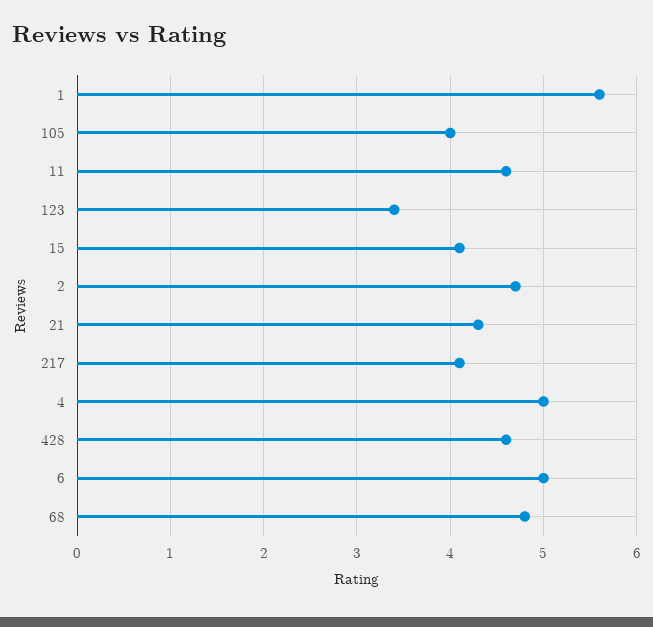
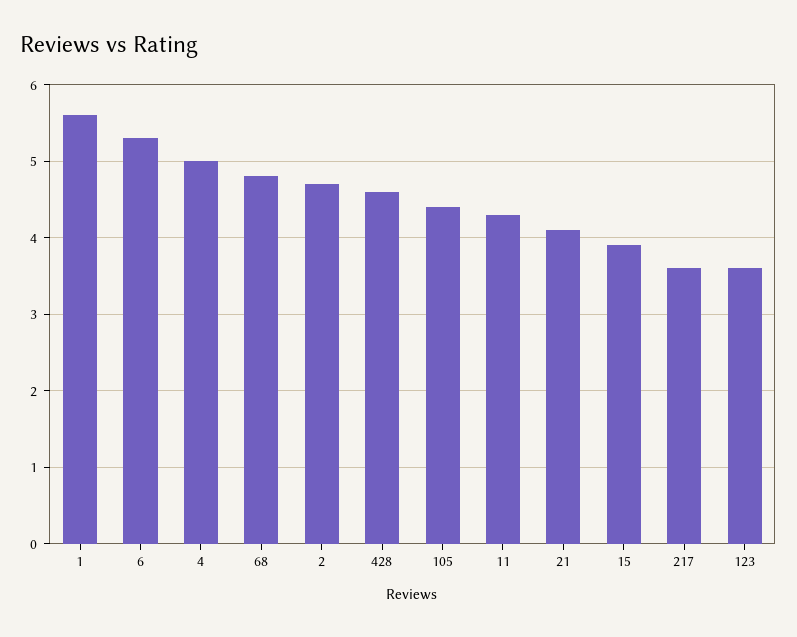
105: 4 -> 4.4
11: 4.6 -> 4.3
123: 3.4 -> 3.6
15: 4.1 -> 3.9
21: 4.3 -> 4.1
217: 4.1 -> 3.6
6: 5 -> 5.3

